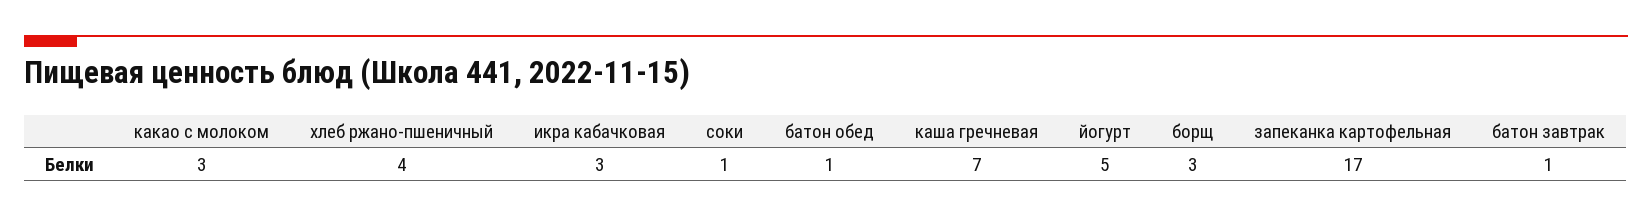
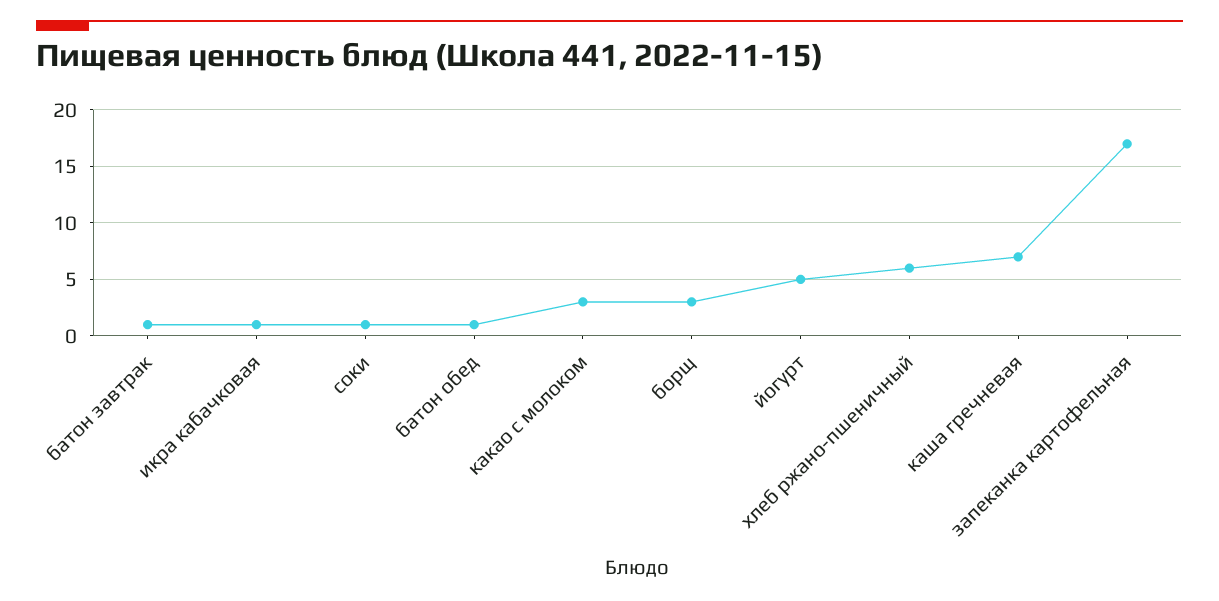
хлеб ржано-пшеничный: 4 -> 6
икра кабачковая: 3 -> 1

